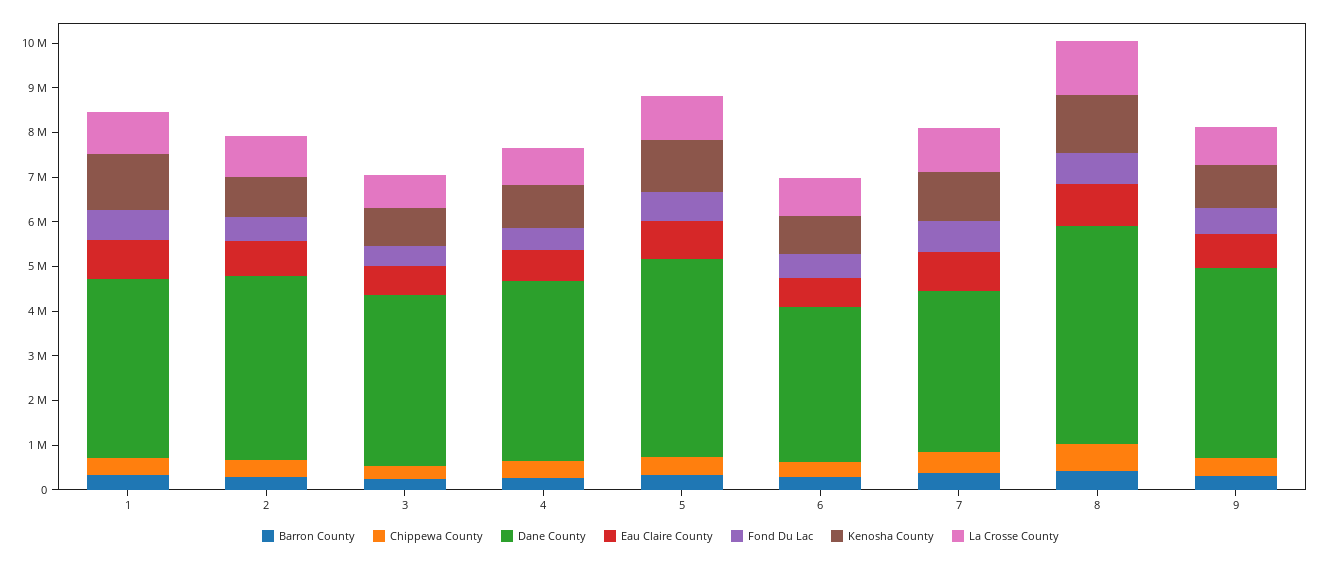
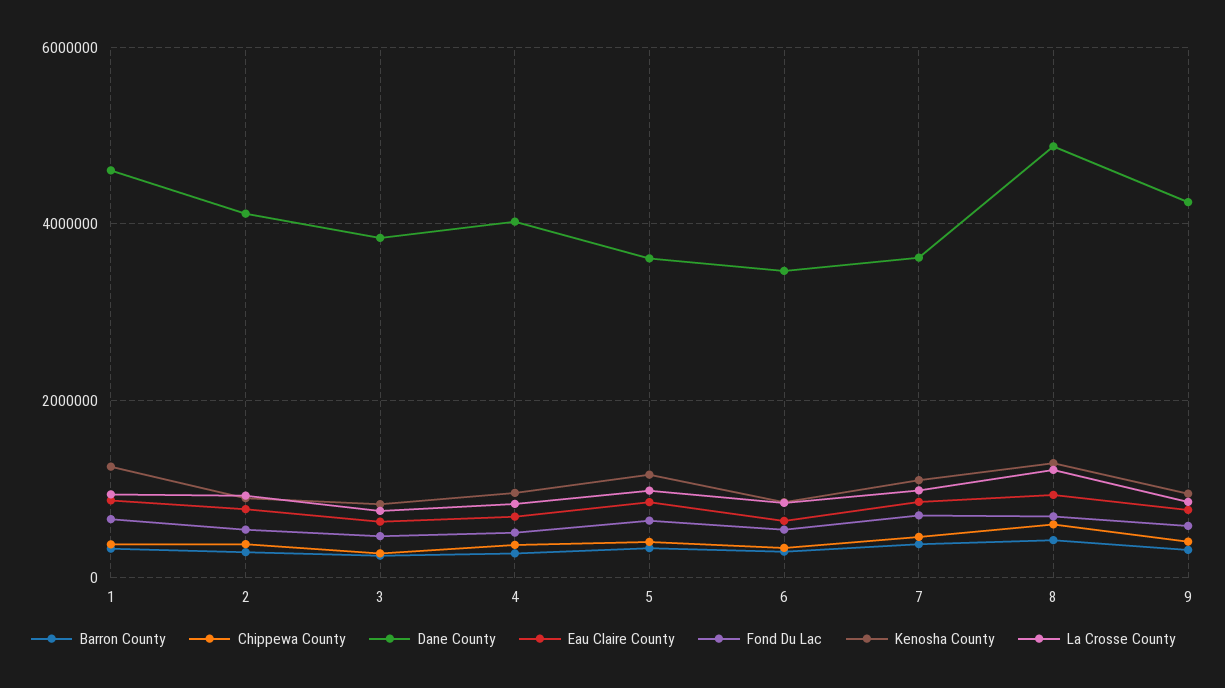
Dane County, 1: 4000000 -> 4600000
Dane County, 5: 4400000 -> 3600000

